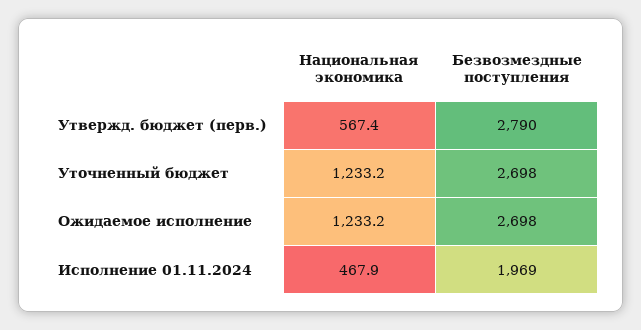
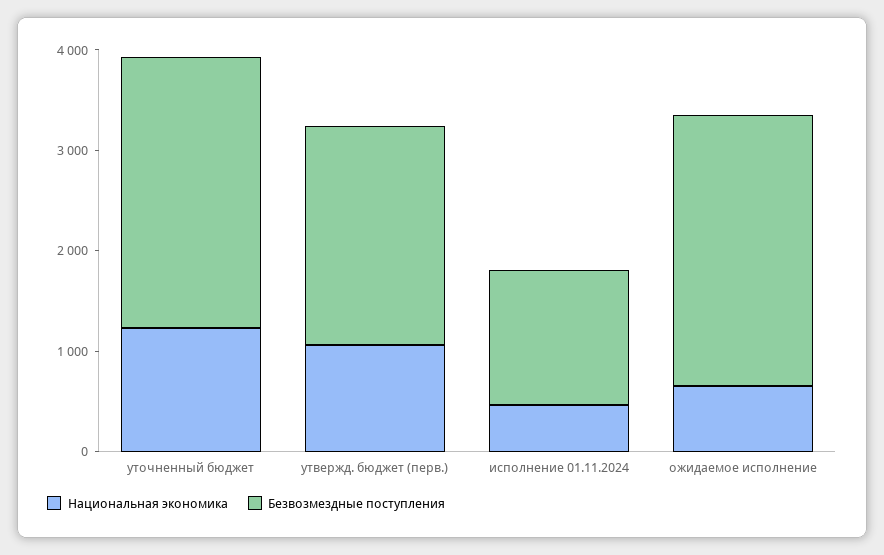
Национальная экономика, Утвержд. бюджет (перв.): 567.4 -> 1000
Безвозмездные поступления, Утвержд. бюджет (перв.): 2790 -> 2200
Национальная экономика, Ожидаемое исполнение: 1233.2 -> 600
Безвозмездные поступления, Исполнение 01.11.2024: 1969 -> 1400

